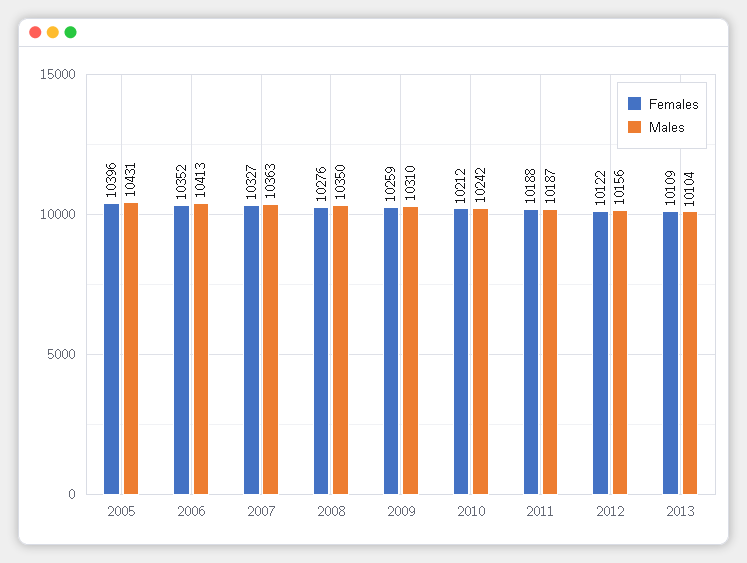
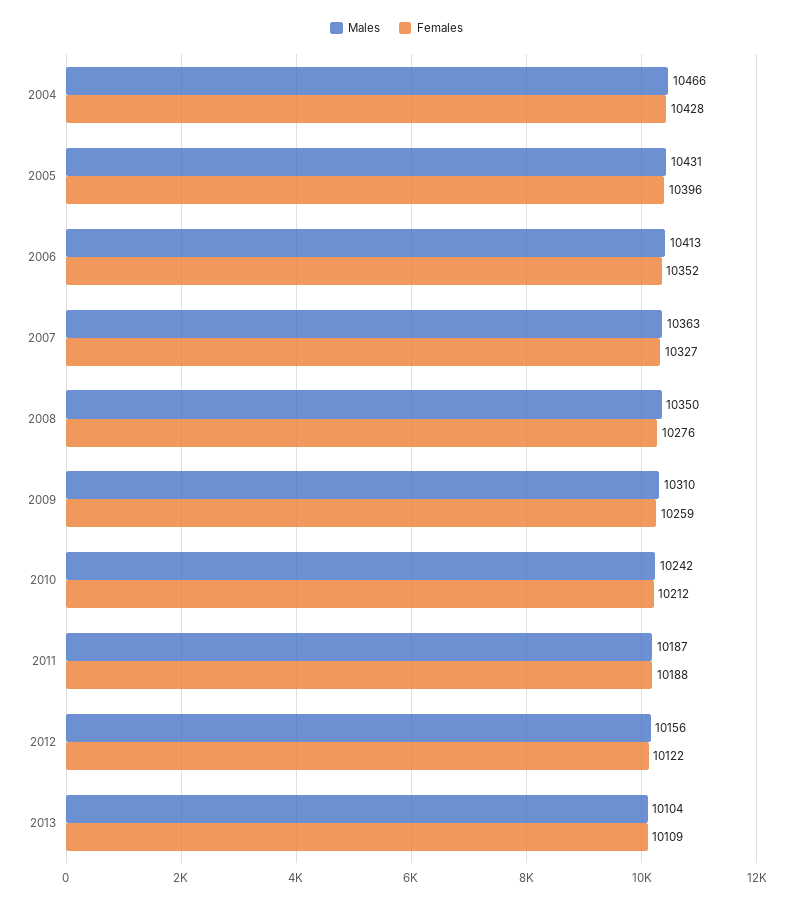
Males, 2004: none -> 10466
Females, 2004: none -> 10428

